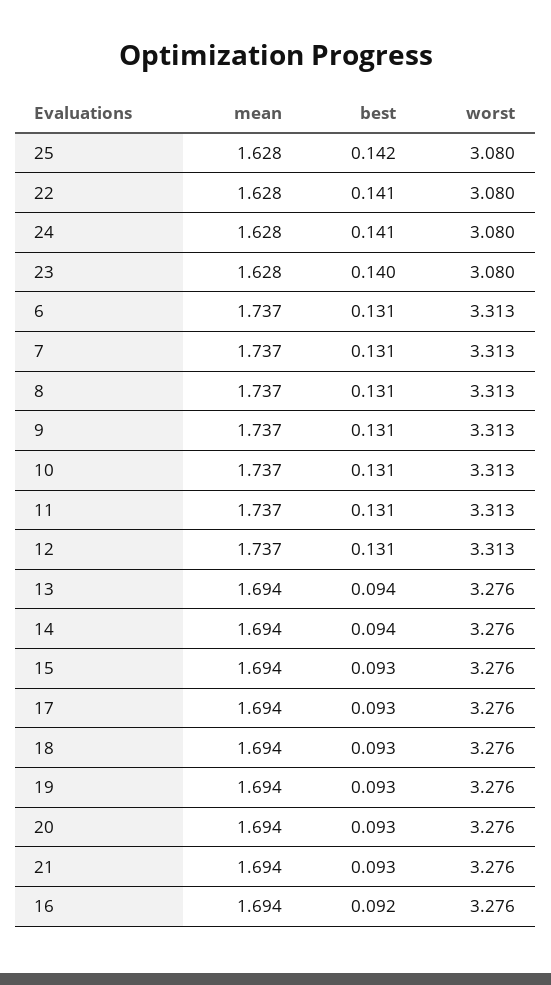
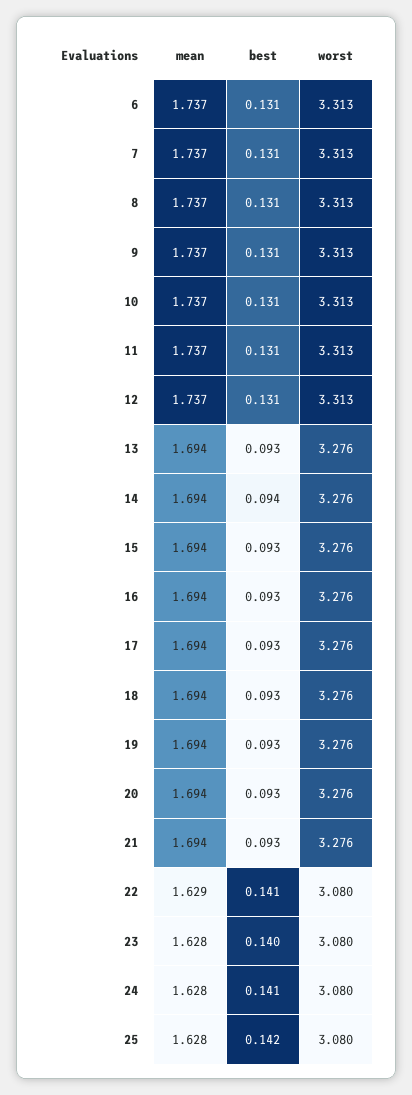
mean, 22: 1.628 -> 1.629
best, 13: 0.094 -> 0.093
best, 16: 0.092 -> 0.093

